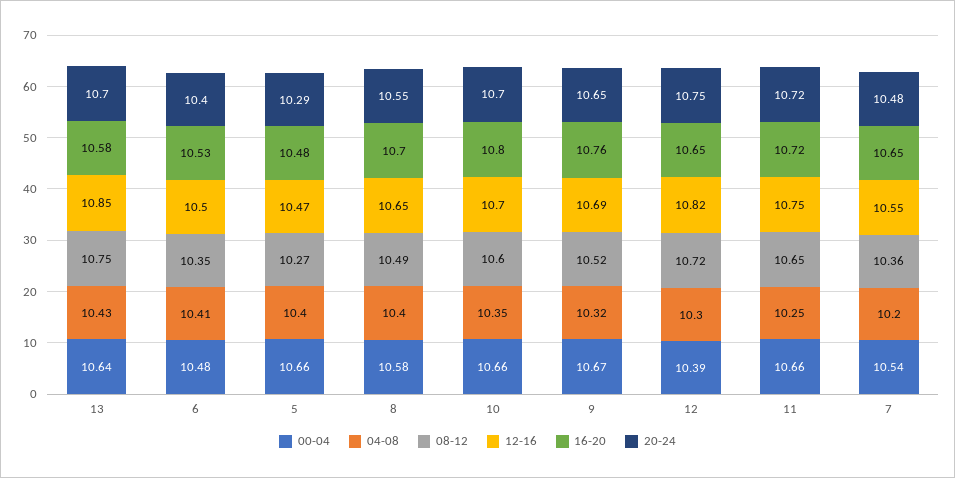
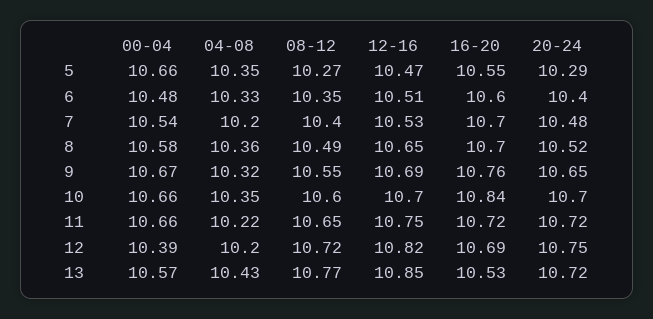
00-04, 13: 10.64 -> 10.57
08-12, 13: 10.75 -> 10.77
16-20, 13: 10.58 -> 10.53
20-24, 13: 10.7 -> 10.72
04-08, 6: 10.41 -> 10.33
12-16, 6: 10.5 -> 10.51
16-20, 6: 10.53 -> 10.6
04-08, 5: 10.4 -> 10.35
16-20, 5: 10.48 -> 10.55
04-08, 8: 10.4 -> 10.36
20-24, 8: 10.55 -> 10.52
16-20, 10: 10.8 -> 10.84
08-12, 9: 10.52 -> 10.55
04-08, 12: 10.3 -> 10.2
16-20, 12: 10.65 -> 10.69
04-08, 11: 10.25 -> 10.22
08-12, 7: 10.36 -> 10.4
12-16, 7: 10.55 -> 10.53
16-20, 7: 10.65 -> 10.7

